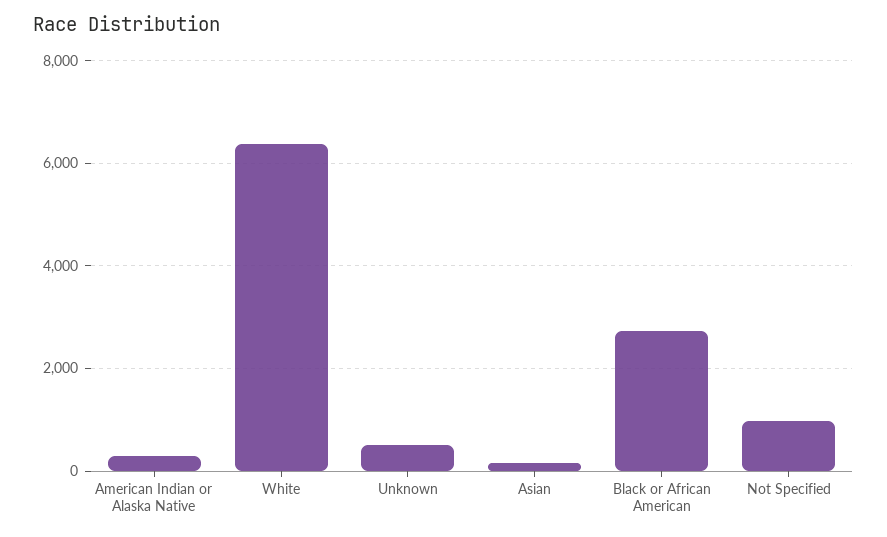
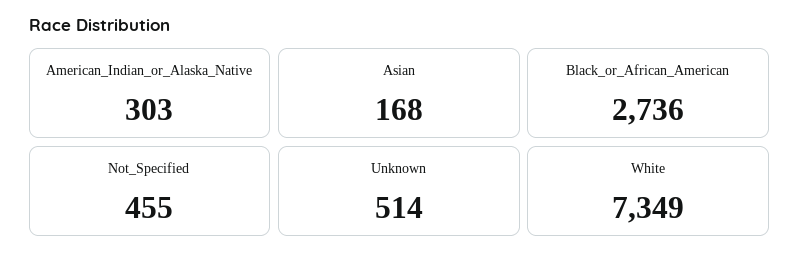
White: 6400 -> 7349
Not Specified: 1000 -> 455

